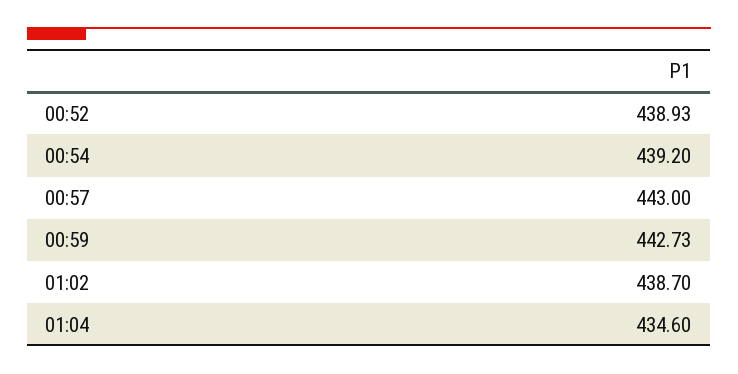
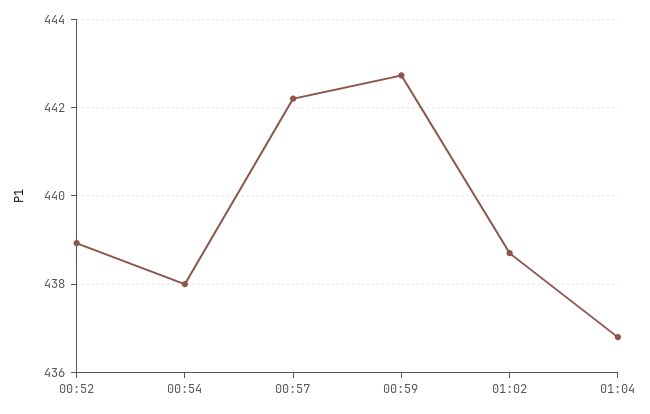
00:54: 439.2 -> 438
00:57: 443 -> 442.2
01:04: 434.6 -> 436.8

